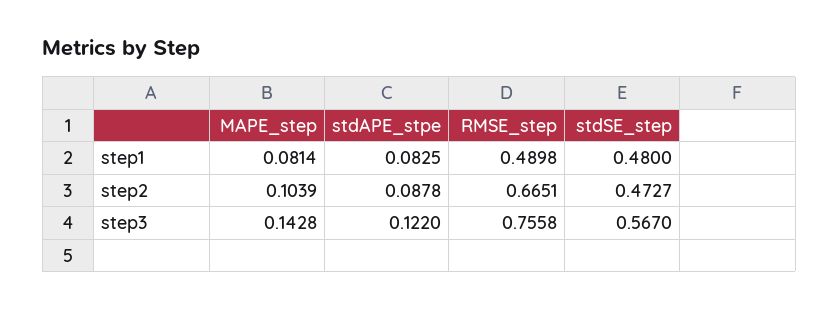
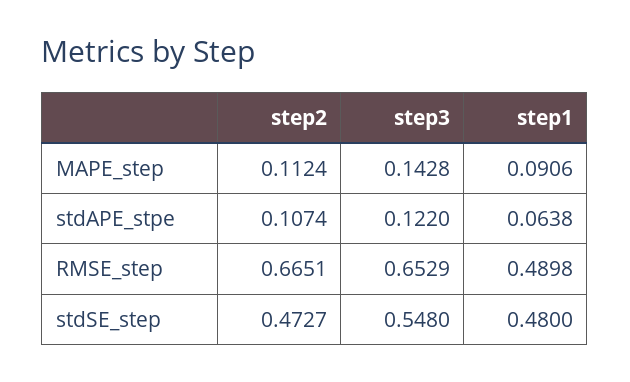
MAPE_step, step1: 0.0814 -> 0.0906
stdAPE_stpe, step1: 0.0825 -> 0.0638
MAPE_step, step2: 0.1039 -> 0.1124
stdAPE_stpe, step2: 0.0878 -> 0.1074
RMSE_step, step3: 0.7558 -> 0.6529
stdSE_step, step3: 0.567 -> 0.548

